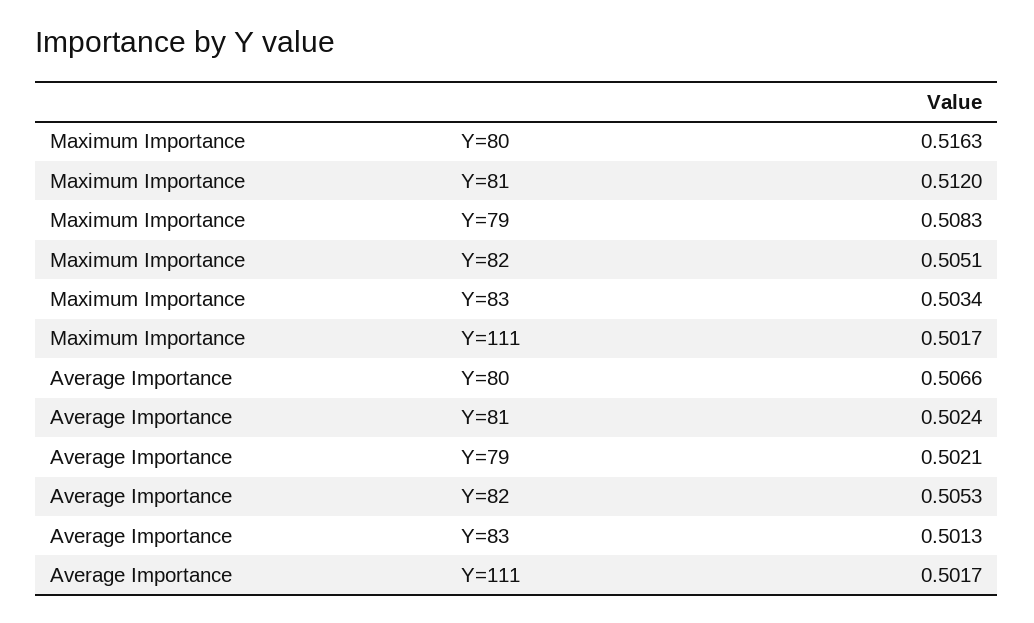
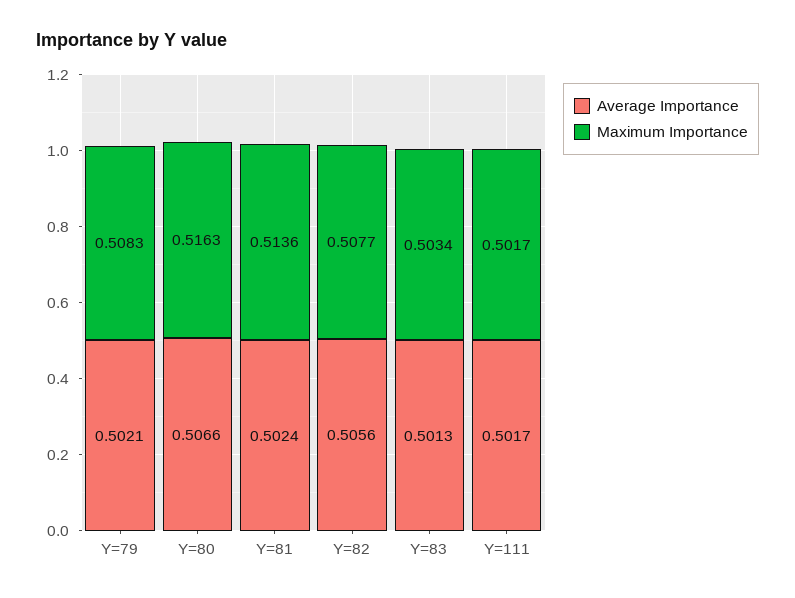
Maximum Importance, Y=81: 0.512 -> 0.5136
Maximum Importance, Y=82: 0.5051 -> 0.5077
Average Importance, Y=82: 0.5053 -> 0.5056

